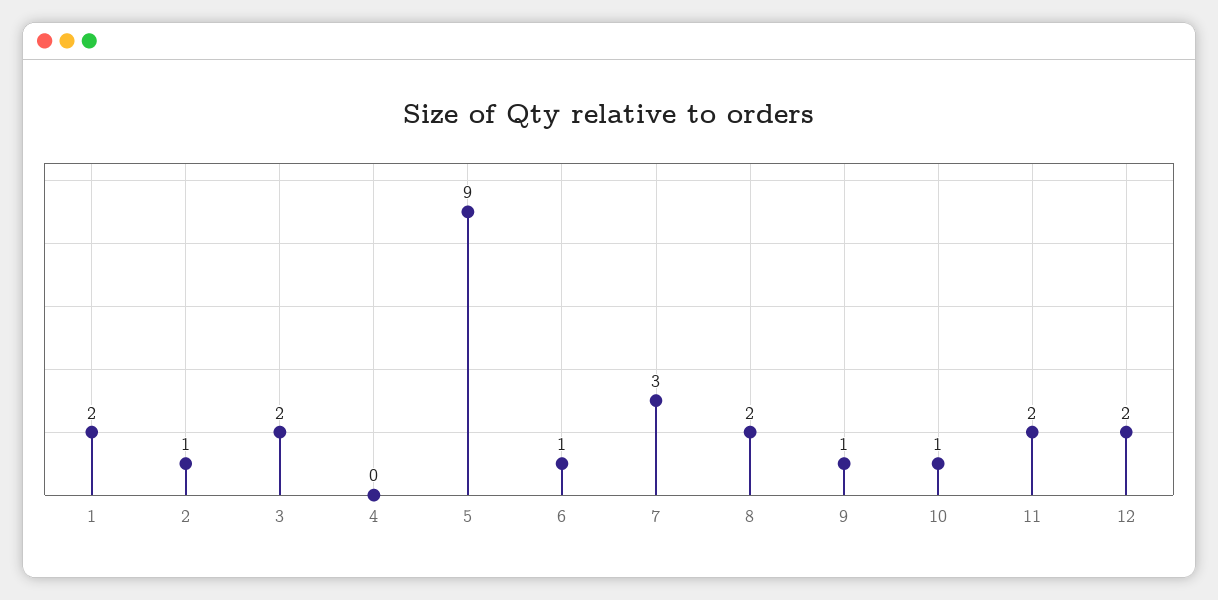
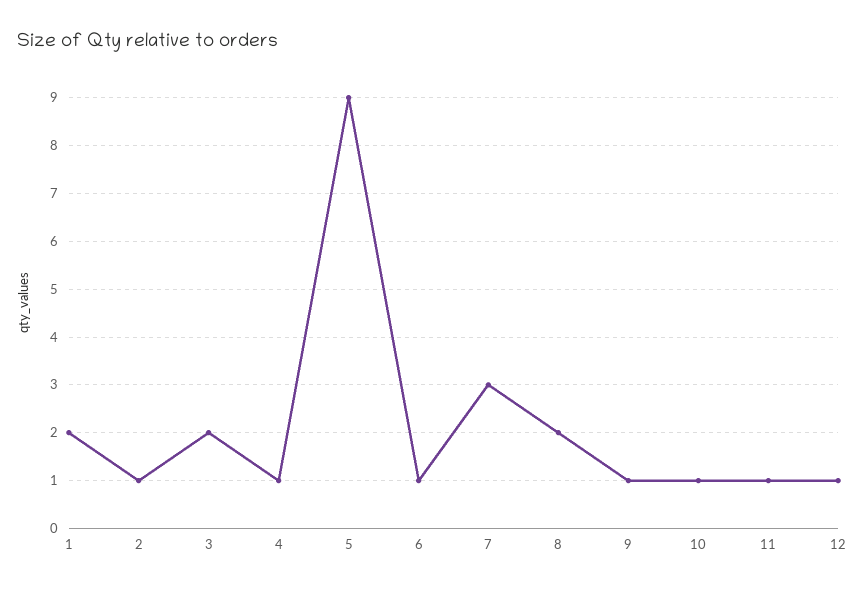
4: 0 -> 1
11: 2 -> 1
12: 2 -> 1

